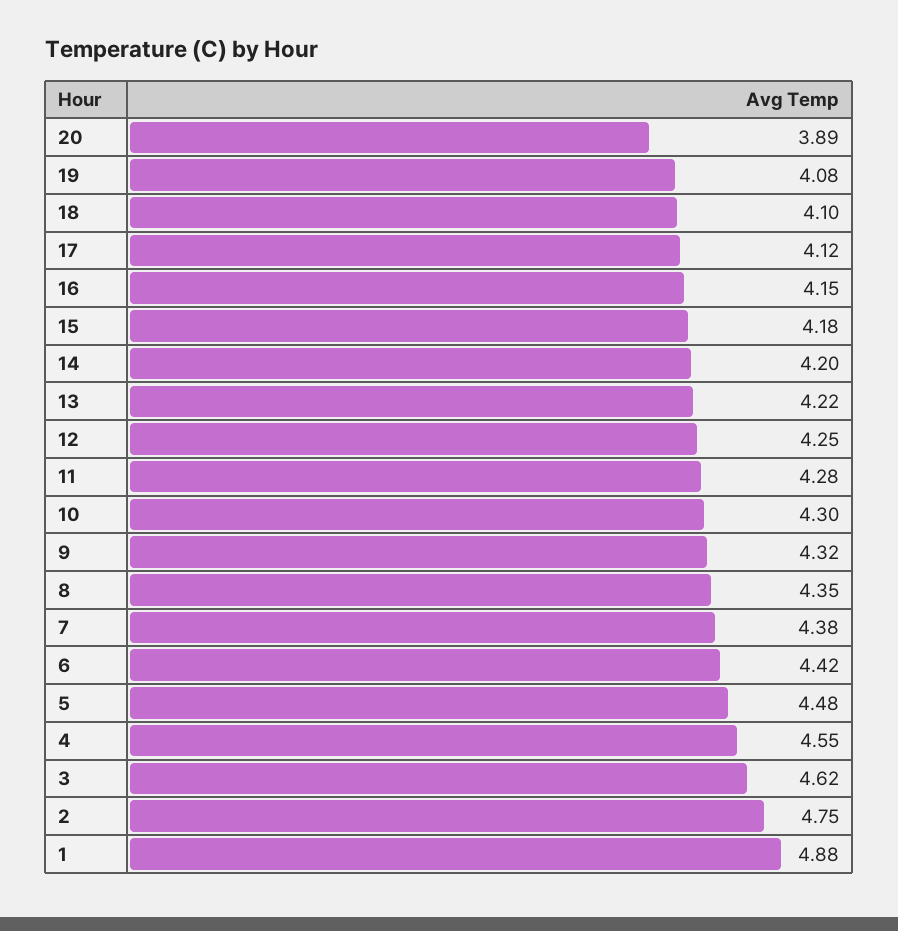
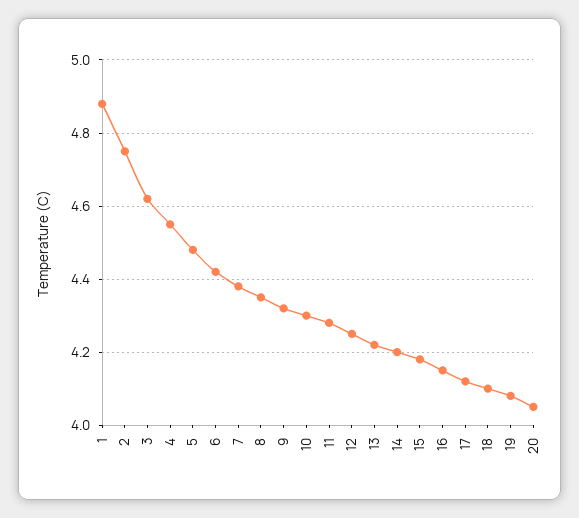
20: 3.89 -> 4.05

